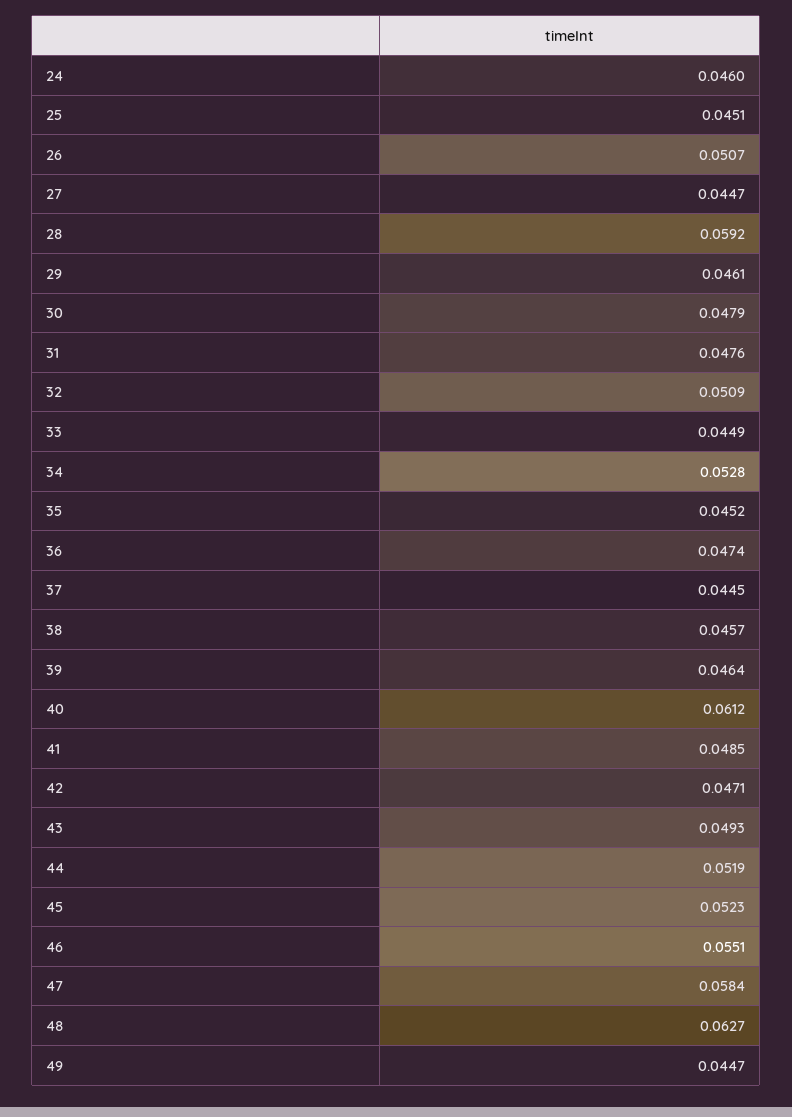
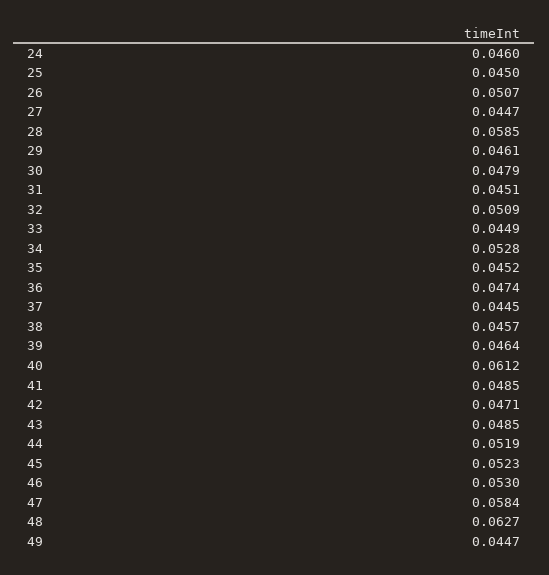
25: 0.0451 -> 0.045
28: 0.0592 -> 0.0585
31: 0.0476 -> 0.0451
43: 0.0493 -> 0.0485
46: 0.0551 -> 0.053

